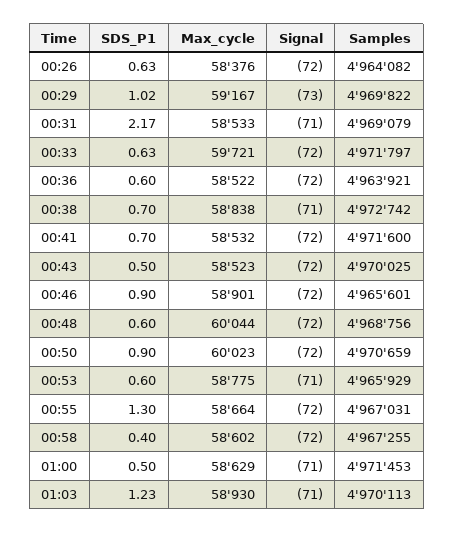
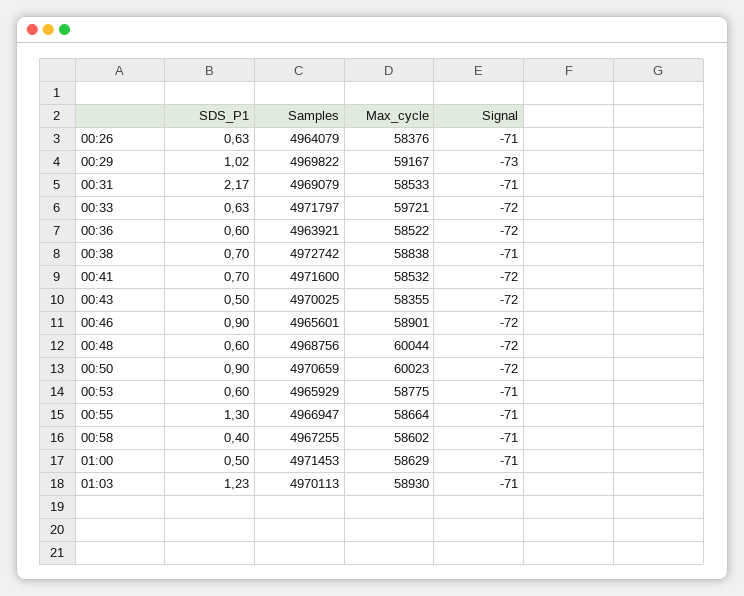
Signal, 00:26: -72 -> -71
Samples, 00:26: 4964082 -> 4964079
Max_cycle, 00:43: 58523 -> 58355
Signal, 00:55: -72 -> -71
Samples, 00:55: 4967031 -> 4966947
Signal, 00:58: -72 -> -71

